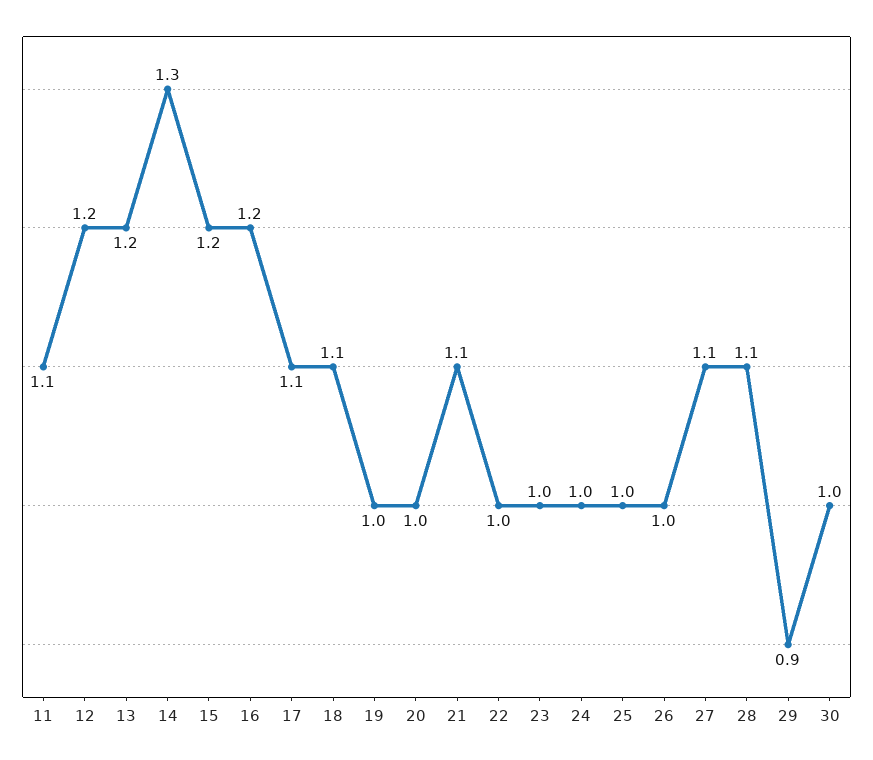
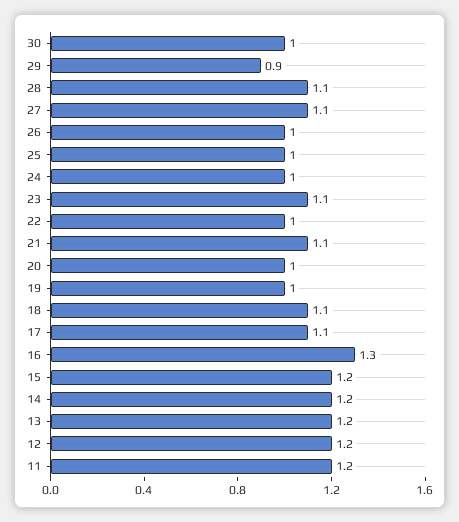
11: 1.1 -> 1.2
14: 1.3 -> 1.2
16: 1.2 -> 1.3
23: 1 -> 1.1

